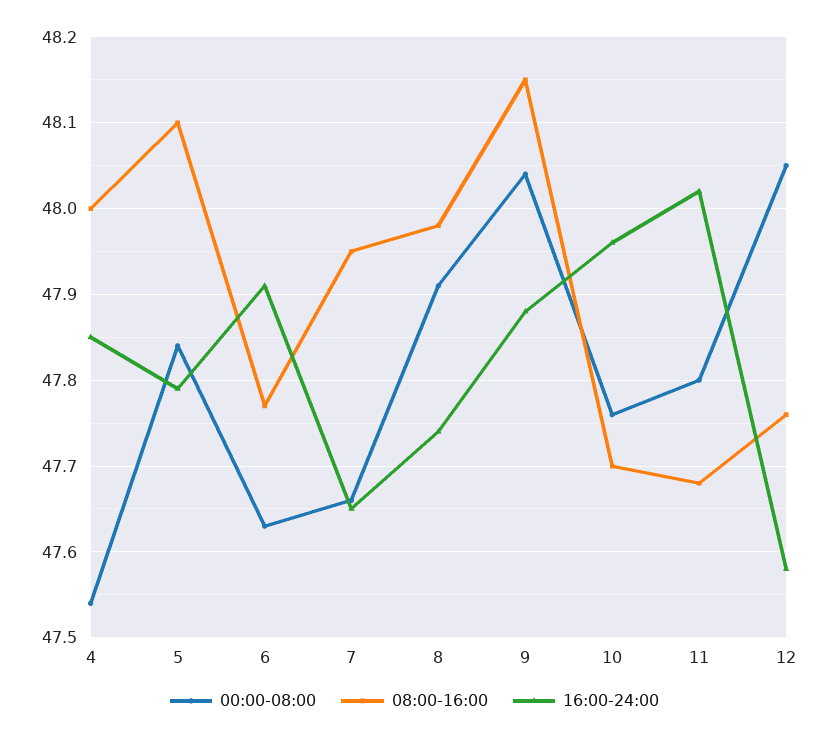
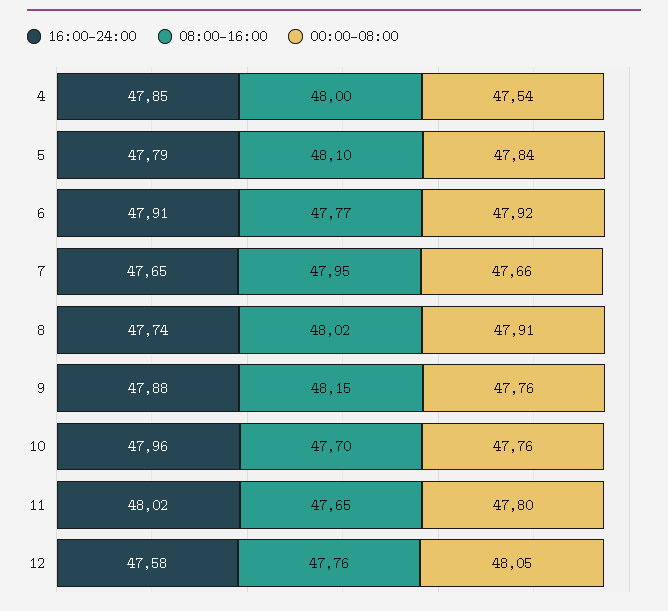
00:00-08:00, 6: 47.63 -> 47.92
08:00-16:00, 8: 47.98 -> 48.02
00:00-08:00, 9: 48.04 -> 47.76
08:00-16:00, 11: 47.68 -> 47.65

